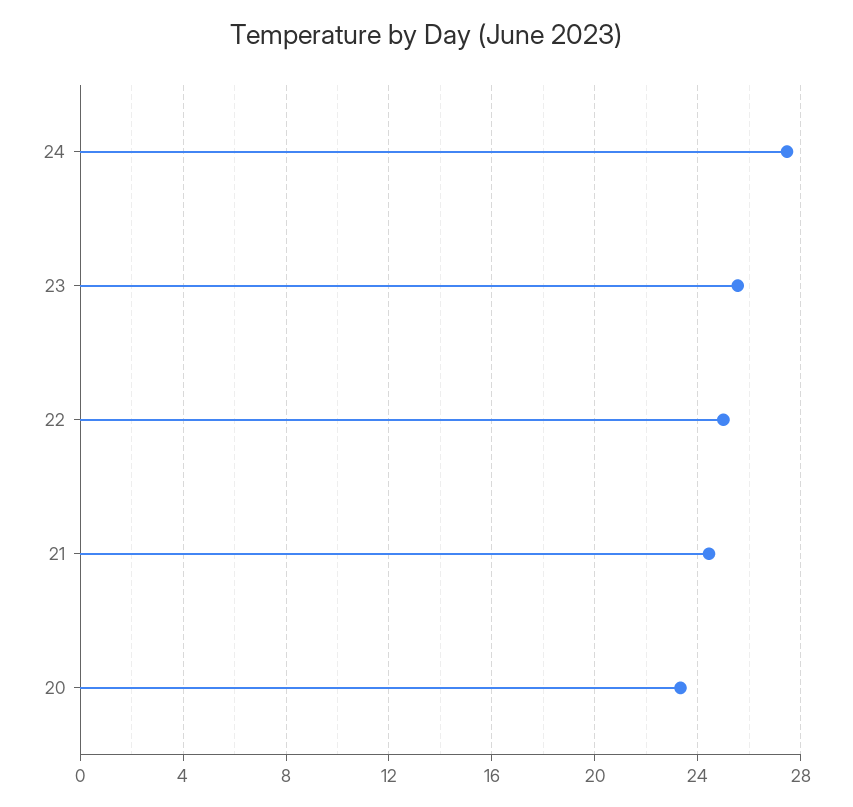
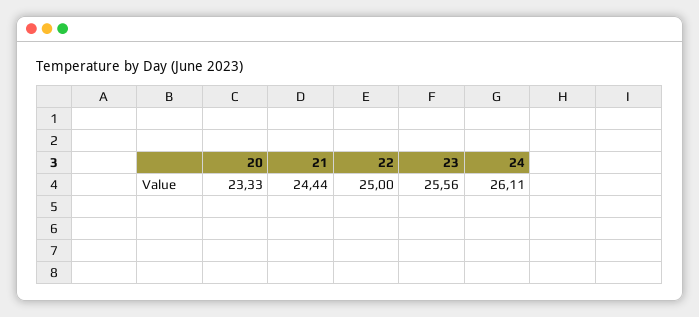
24: 27.5 -> 26.11

